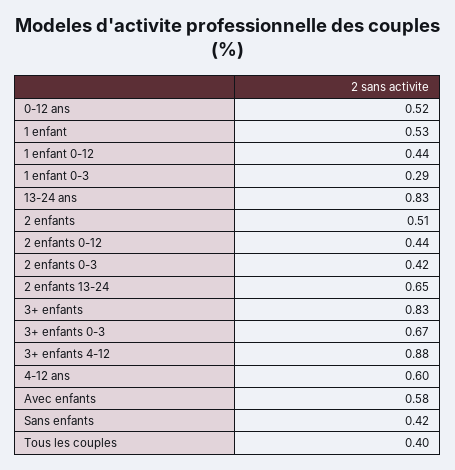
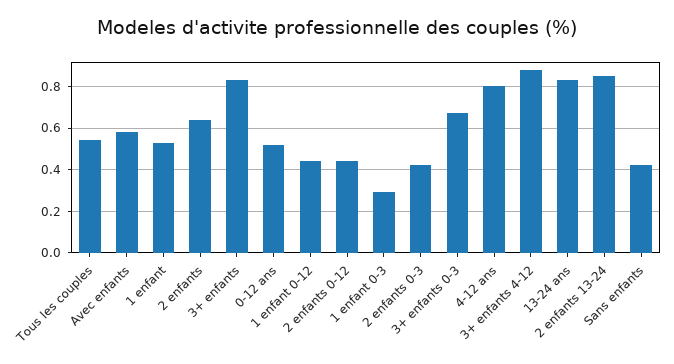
2 enfants: 0.51 -> 0.65
2 enfants 13-24: 0.65 -> 0.85
4-12 ans: 0.6 -> 0.8
Tous les couples: 0.4 -> 0.55

